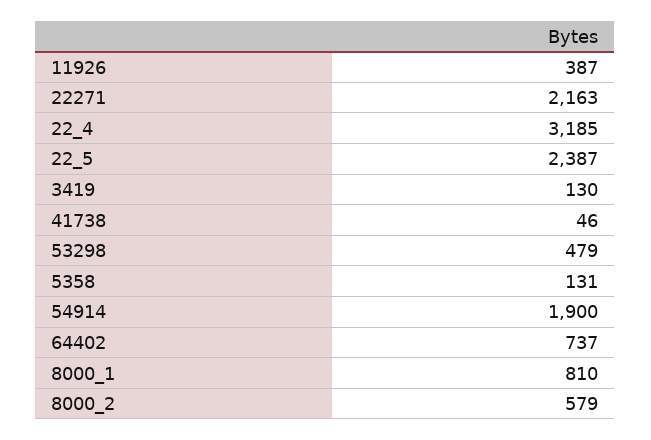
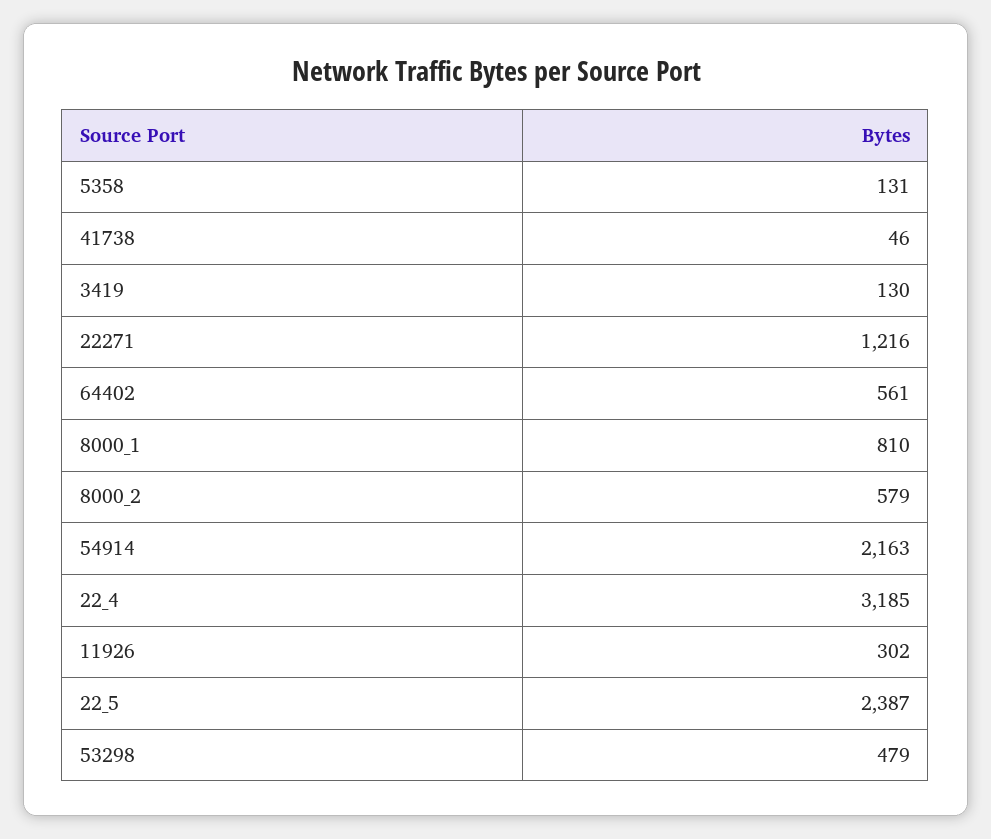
11926: 387 -> 302
22271: 2163 -> 1216
54914: 1900 -> 2163
64402: 737 -> 561

